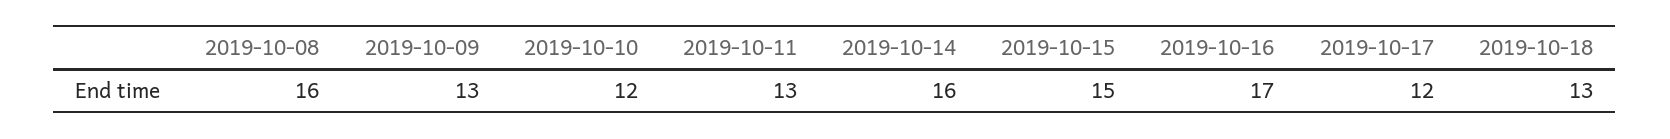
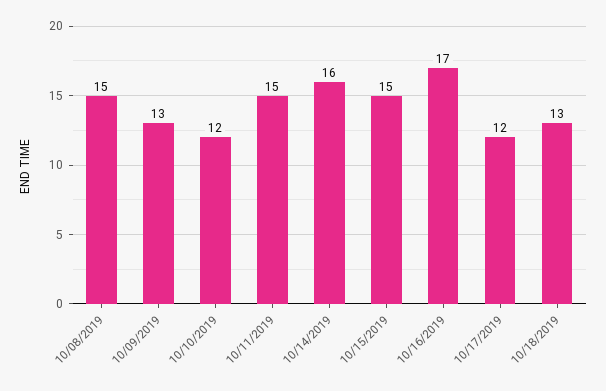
2019-10-08: 16 -> 15
2019-10-11: 13 -> 15

